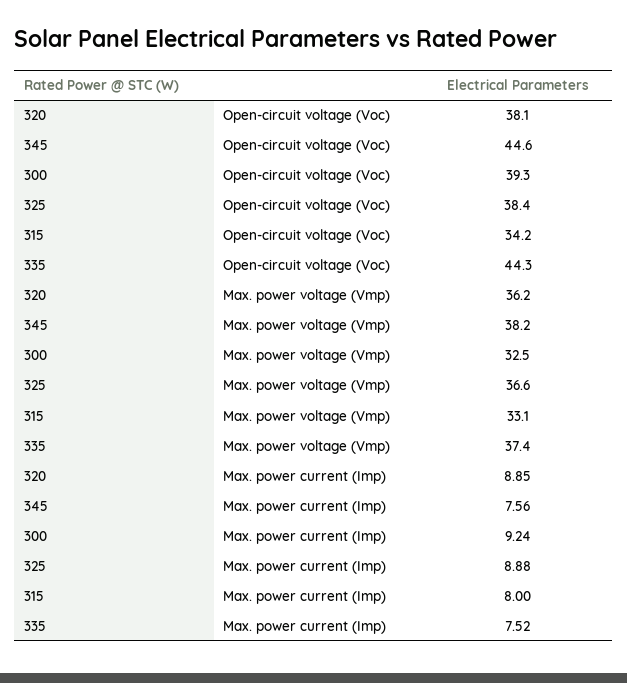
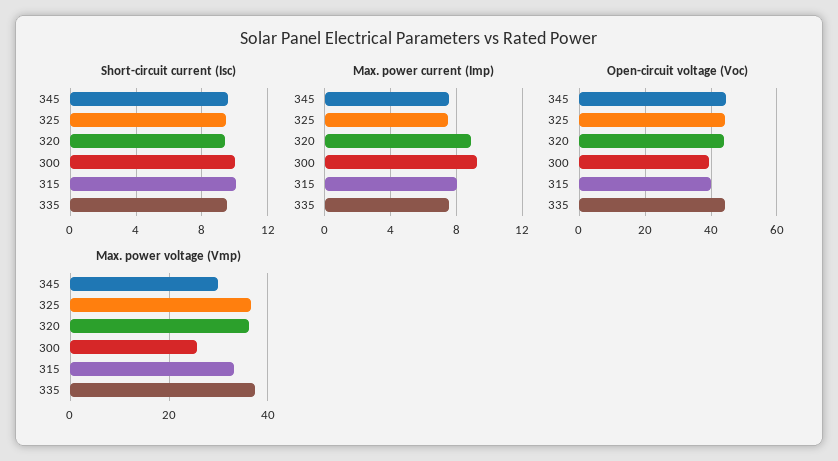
Open-circuit voltage (Voc), 320: 38.1 -> 44
Open-circuit voltage (Voc), 325: 38.4 -> 44
Open-circuit voltage (Voc), 315: 34.2 -> 40
Max. power voltage (Vmp), 345: 38.2 -> 30
Max. power voltage (Vmp), 300: 32.5 -> 26
Max. power current (Imp), 325: 8.88 -> 7.5
Short-circuit current (Isc), 345: none -> 9.5
Short-circuit current (Isc), 325: none -> 9.5
Short-circuit current (Isc), 320: none -> 9.5
Short-circuit current (Isc), 300: none -> 10
Short-circuit current (Isc), 315: none -> 10
Short-circuit current (Isc), 335: none -> 9.5

